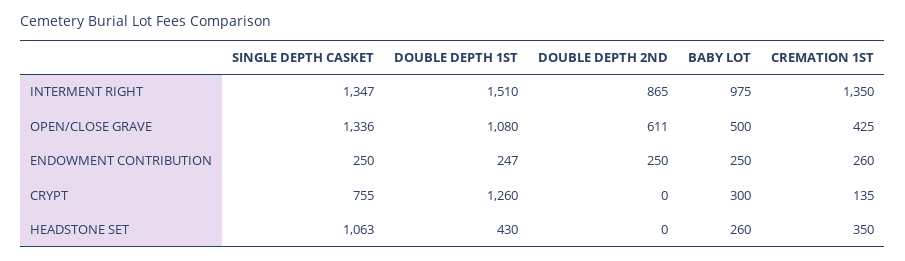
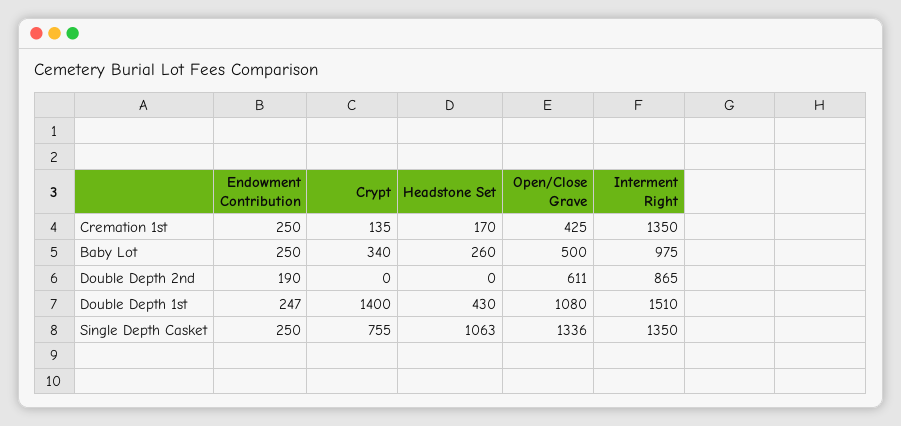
SINGLE DEPTH CASKET, INTERMENT RIGHT: 1347 -> 1350
DOUBLE DEPTH 2ND, ENDOWMENT CONTRIBUTION: 250 -> 190
CREMATION 1ST, ENDOWMENT CONTRIBUTION: 260 -> 250
DOUBLE DEPTH 1ST, CRYPT: 1260 -> 1400
BABY LOT, CRYPT: 300 -> 340
CREMATION 1ST, HEADSTONE SET: 350 -> 170

